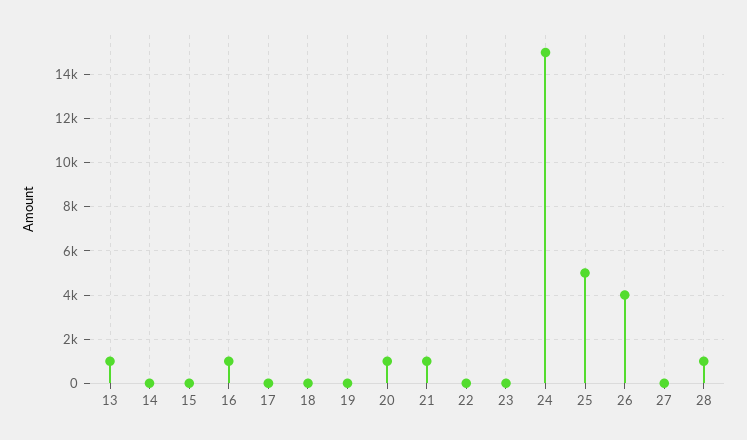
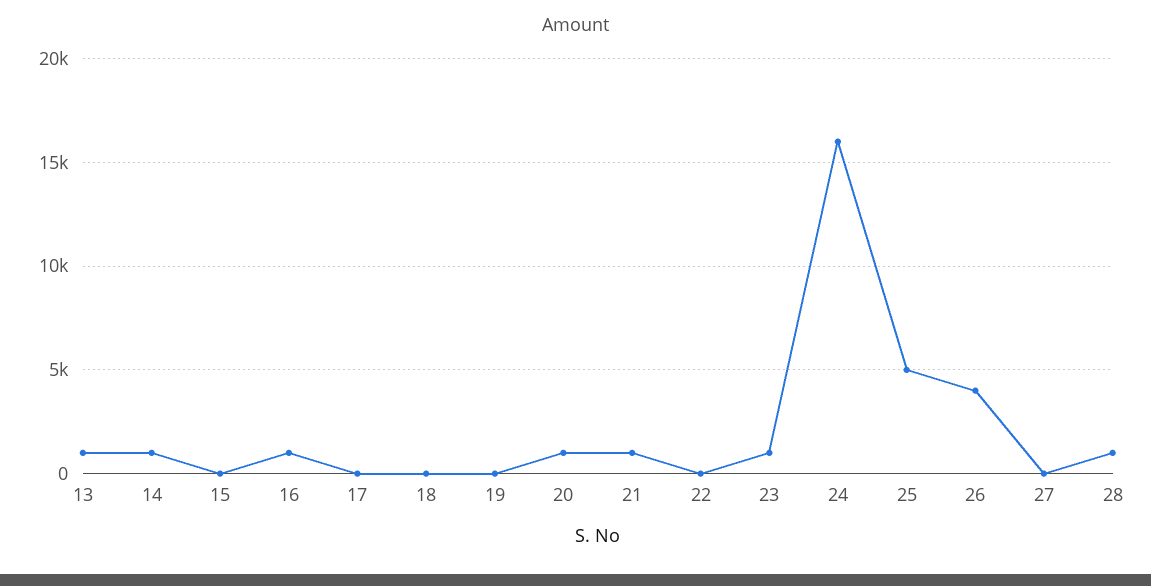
14: 0 -> 1000
23: 0 -> 1000
24: 15000 -> 16000

